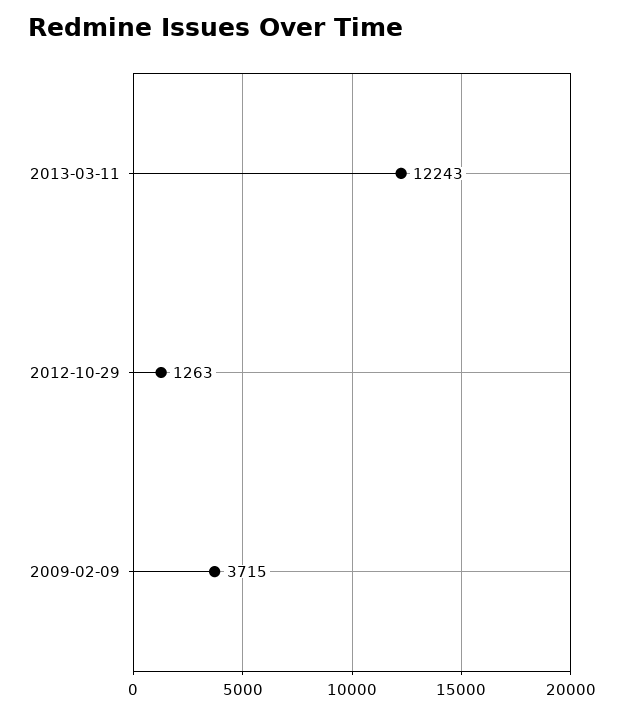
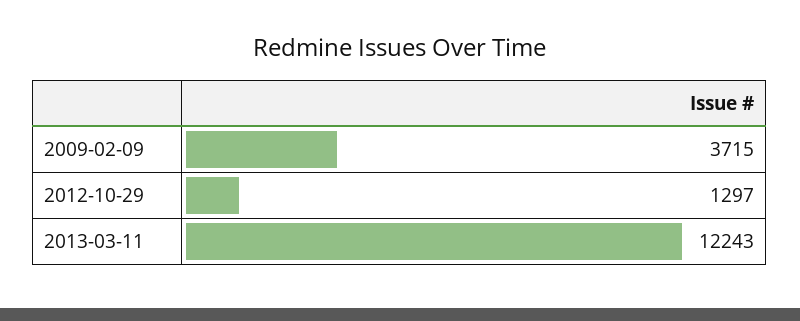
2012-10-29: 1263 -> 1297

